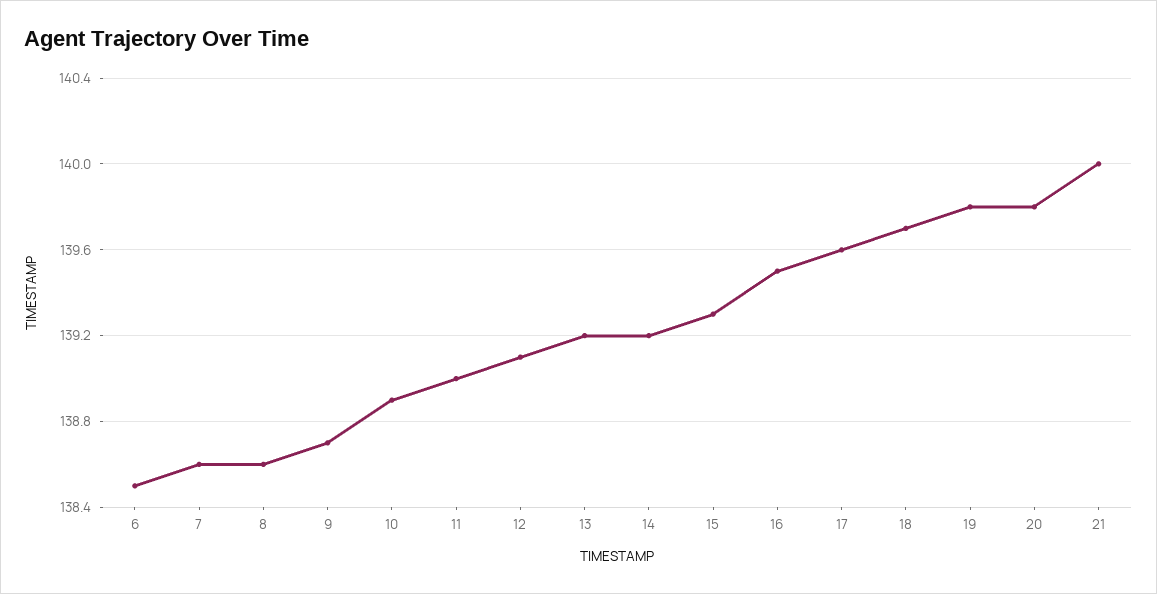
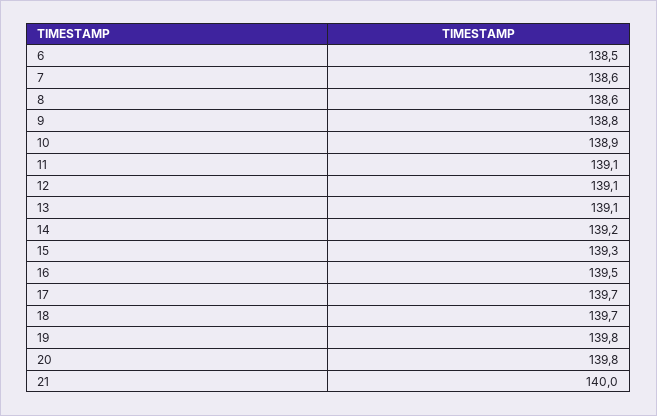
9: 138.7 -> 138.8
11: 139 -> 139.1
13: 139.2 -> 139.1
17: 139.6 -> 139.7

